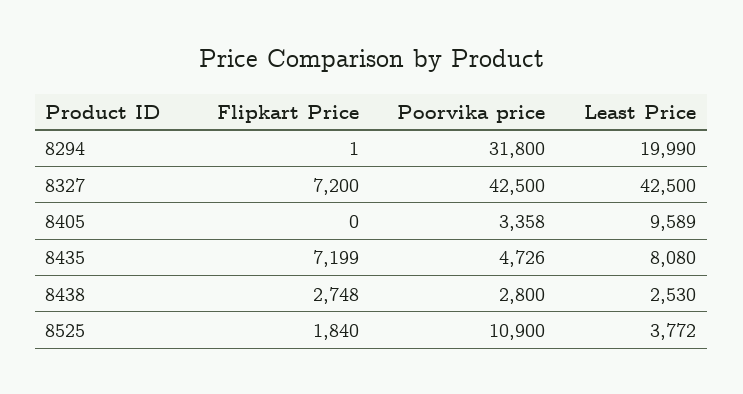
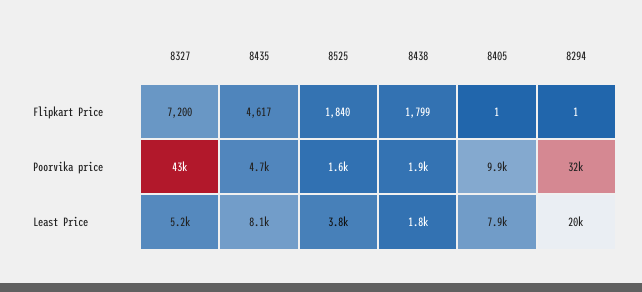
Least Price, 8327: 42500 -> 5200
Flipkart Price, 8405: 0 -> 1
Poorvika price, 8405: 3358 -> 9900
Least Price, 8405: 9589 -> 7900
Flipkart Price, 8435: 7199 -> 4617
Flipkart Price, 8438: 2748 -> 1799
Poorvika price, 8438: 2800 -> 1900
Least Price, 8438: 2530 -> 1800
Poorvika price, 8525: 10900 -> 1600

